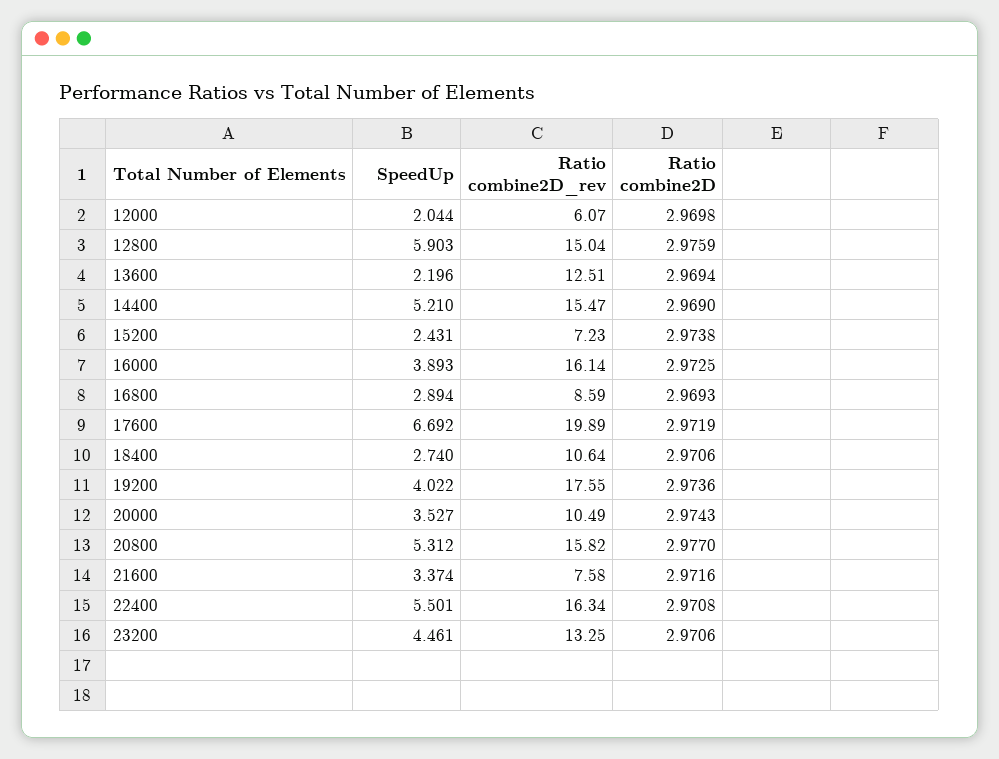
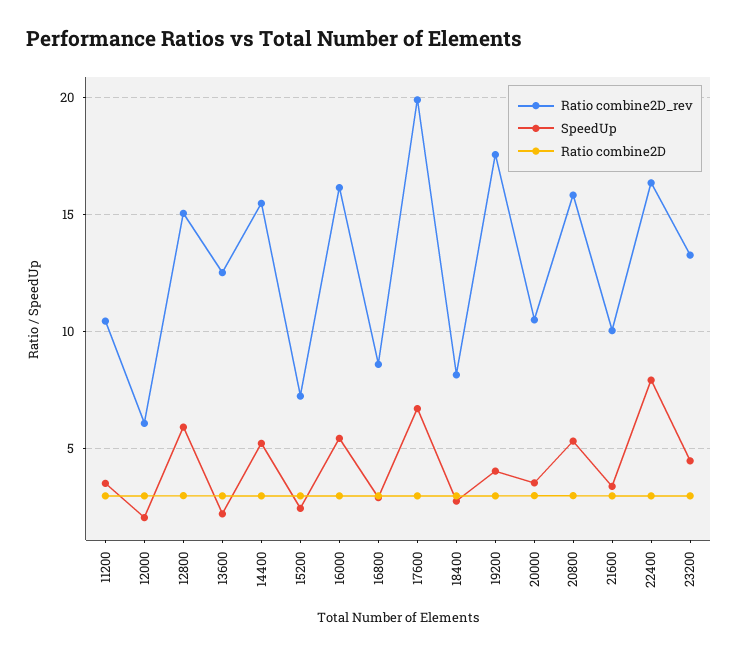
SpeedUp, 16000: 3.893 -> 5.5
Ratio combine2D_rev, 18400: 10.64 -> 8
Ratio combine2D_rev, 21600: 7.58 -> 10
SpeedUp, 22400: 5.501 -> 8
Ratio combine2D_rev, 11200: none -> 10.5
SpeedUp, 11200: none -> 3.5
Ratio combine2D, 11200: none -> 3

